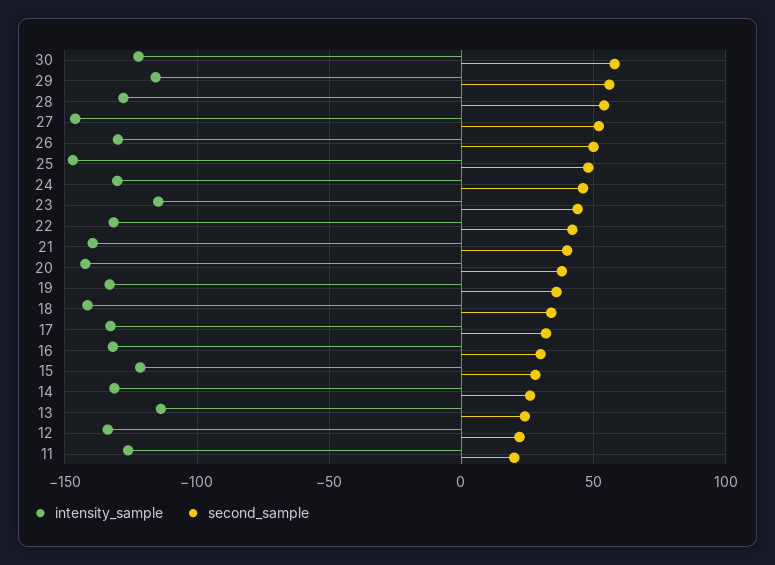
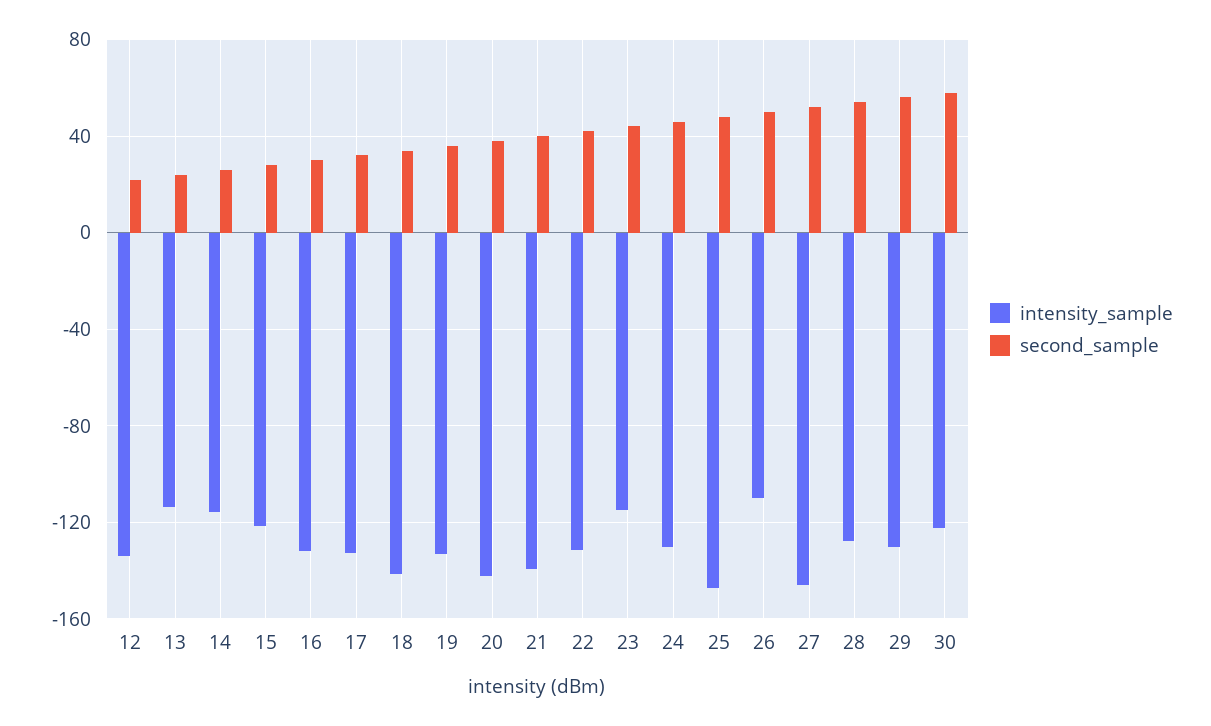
intensity_sample, 29: -115 -> -130
intensity_sample, 26: -130 -> -110
intensity_sample, 14: -130 -> -115
intensity_sample, 11: -125 -> none
second_sample, 11: 20 -> none

